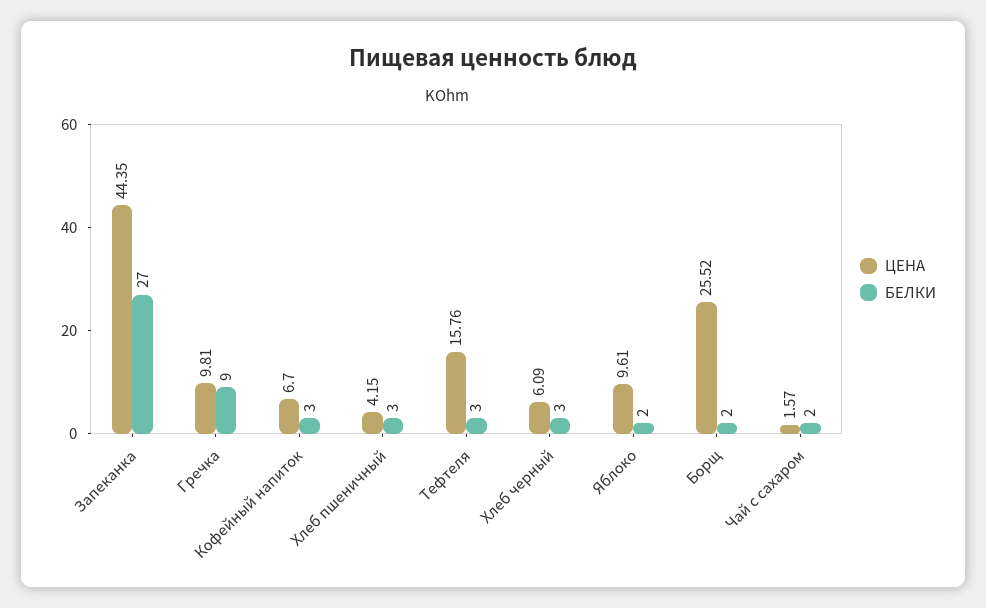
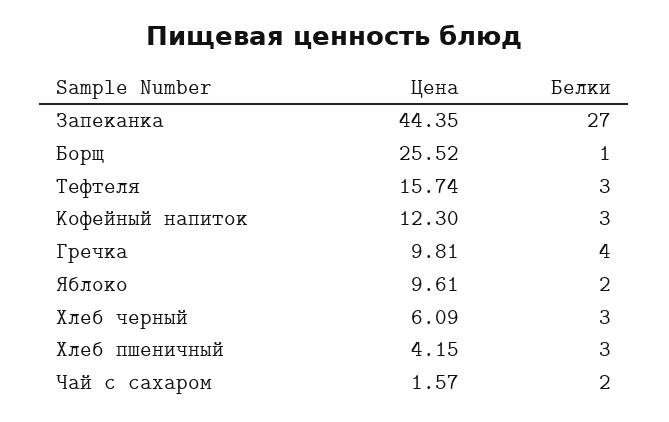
БЕЛКИ, Гречка: 9 -> 4
ЦЕНА, Кофейный напиток: 6.7 -> 12.3
ЦЕНА, Тефтеля: 15.76 -> 15.74
БЕЛКИ, Борщ: 2 -> 1

